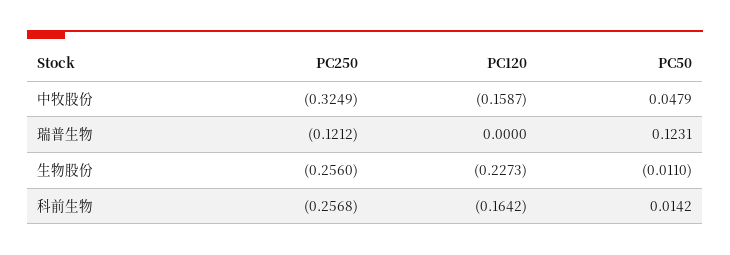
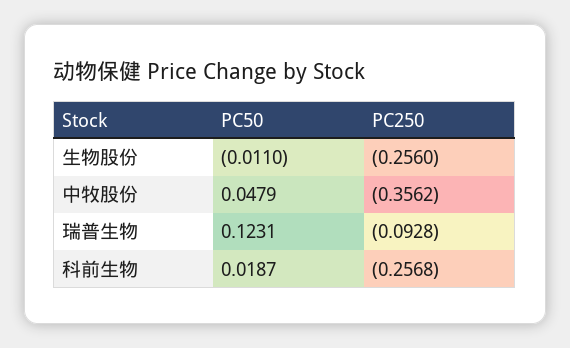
PC250, 中牧股份: -0.3249 -> -0.3562
PC120, 中牧股份: -0.1587 -> none
PC250, 瑞普生物: -0.1212 -> -0.0928
PC120, 瑞普生物: 0 -> none
PC120, 生物股份: -0.2273 -> none
PC120, 科前生物: -0.1642 -> none
PC50, 科前生物: 0.0142 -> 0.0187

